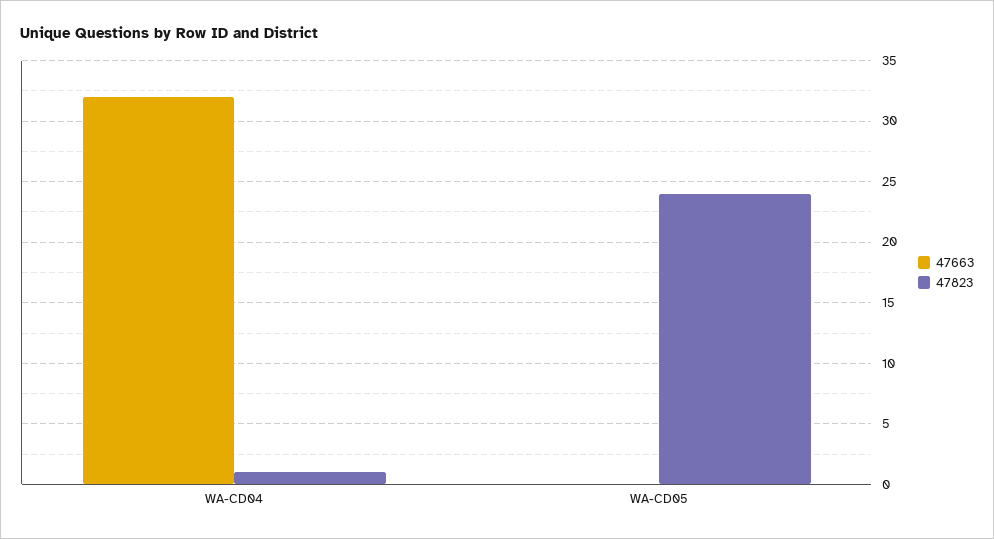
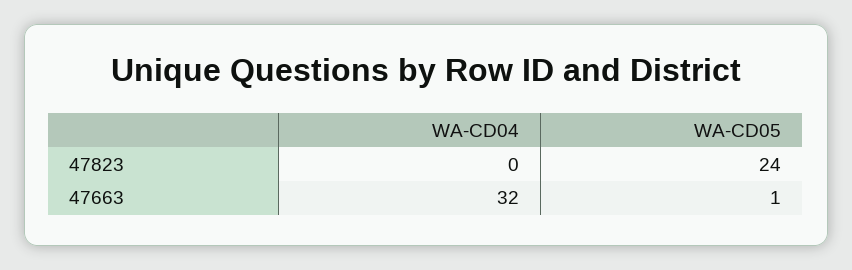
47823, WA-CD04: 1 -> 0
47663, WA-CD05: 0 -> 1

